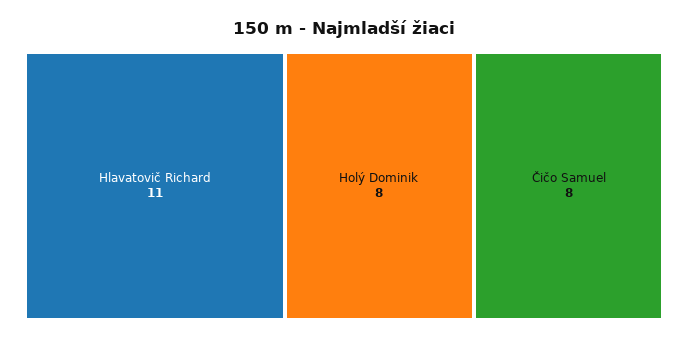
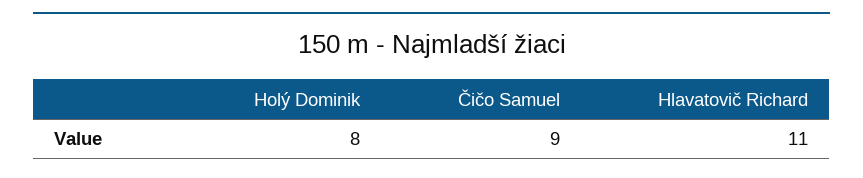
Čičo Samuel: 8 -> 9

